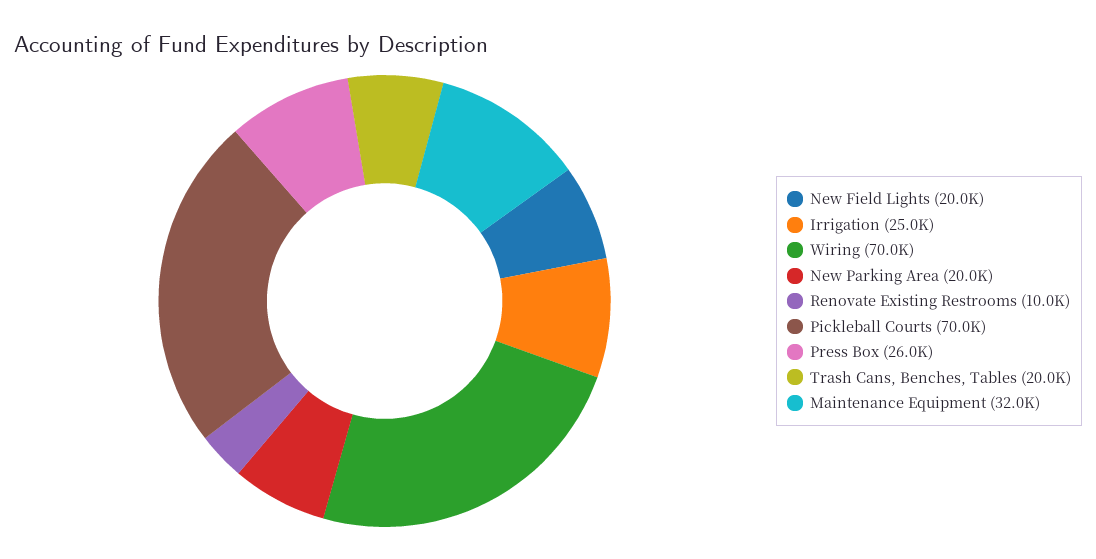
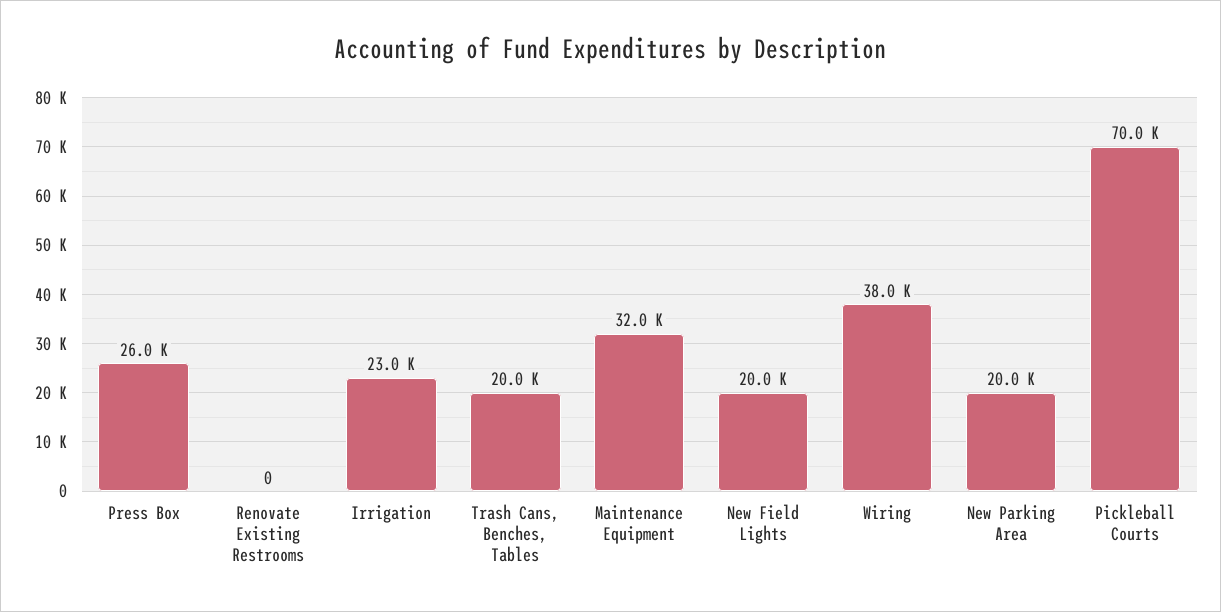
Irrigation: 25000 -> 23000
Wiring: 70000 -> 38000
Renovate Existing Restrooms: 10000 -> 0

